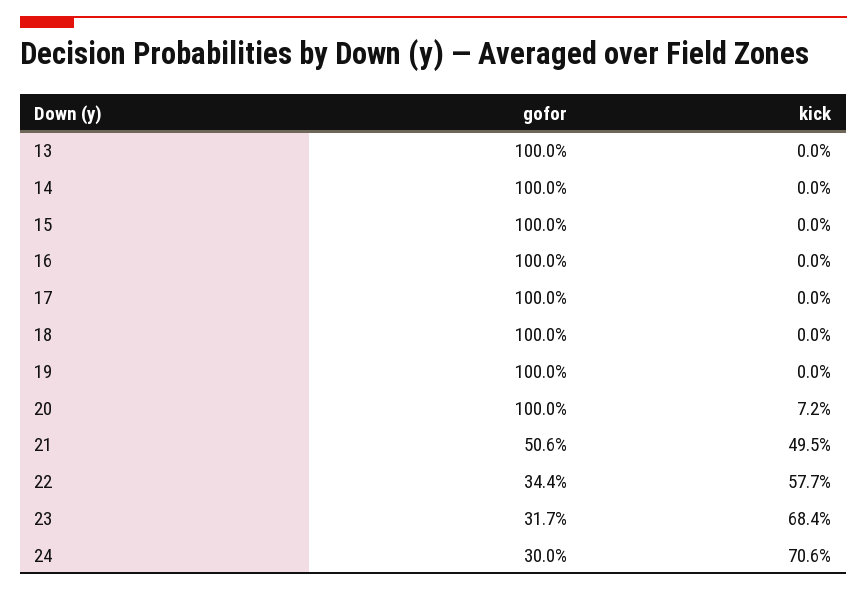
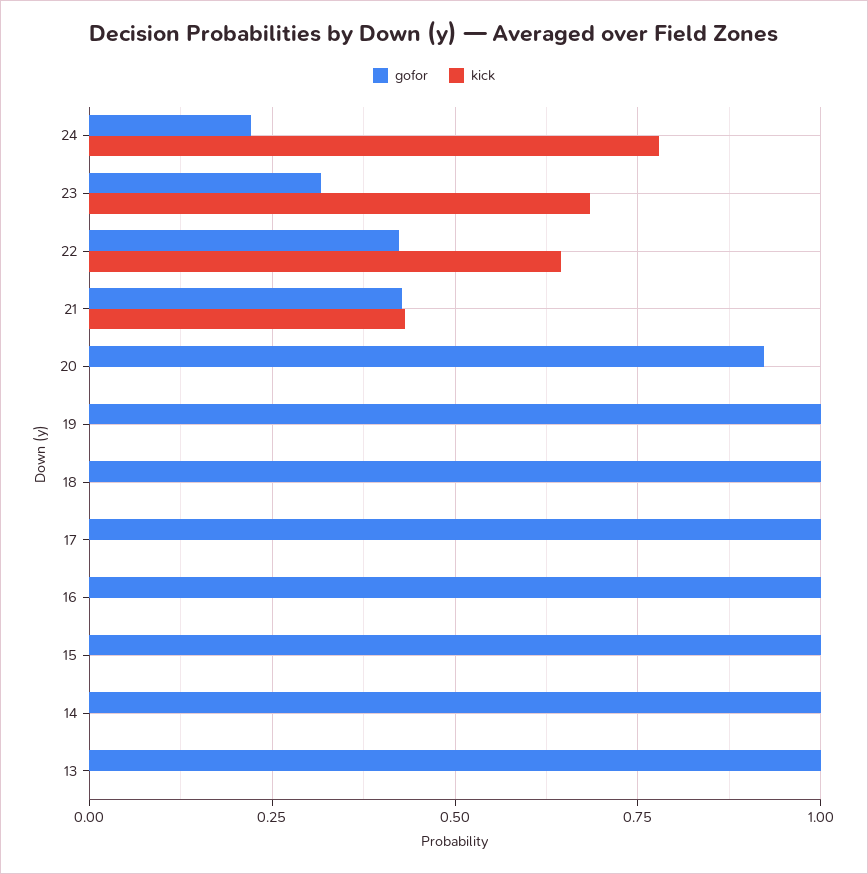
gofor, 20: 1 -> 0.925
kick, 20: 0.072 -> 0
gofor, 21: 0.506 -> 0.425
kick, 21: 0.495 -> 0.425
gofor, 22: 0.344 -> 0.425
kick, 22: 0.577 -> 0.65
gofor, 24: 0.3 -> 0.225
kick, 24: 0.706 -> 0.775

